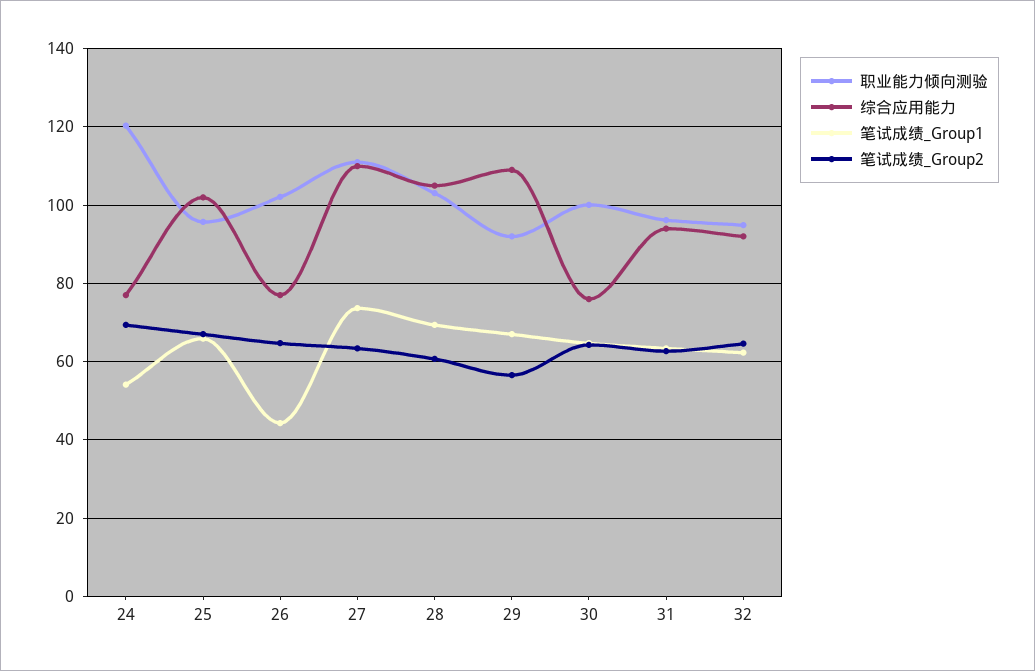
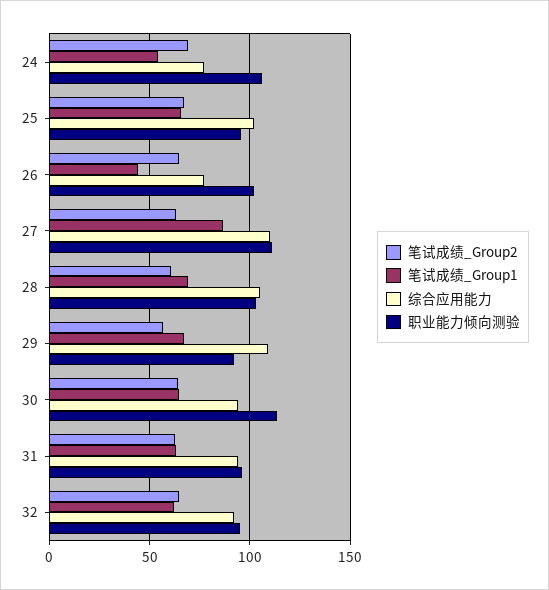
职业能力倾向测验, 24: 120 -> 105
笔试成绩_Group1, 27: 74 -> 85
职业能力倾向测验, 30: 100 -> 115
综合应用能力, 30: 76 -> 95

